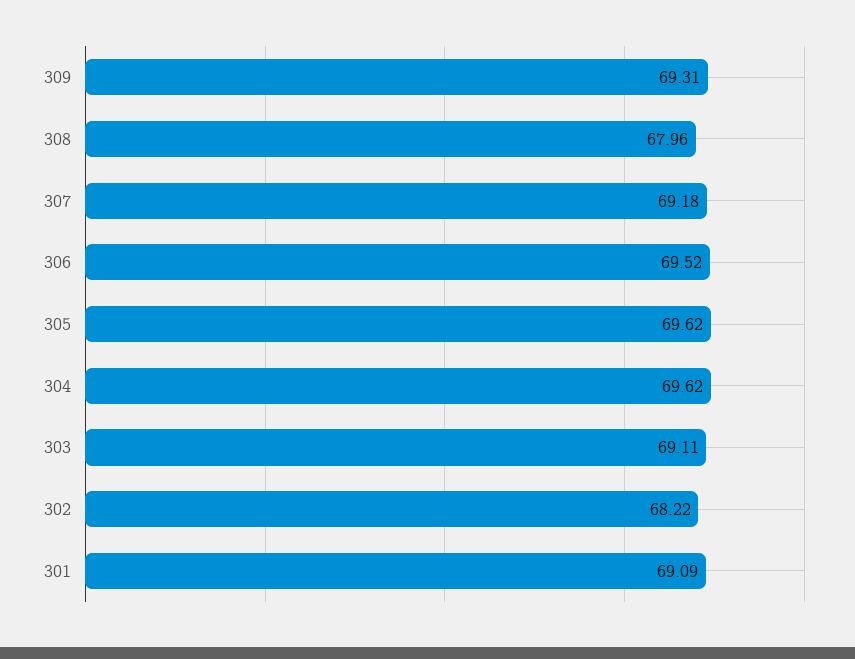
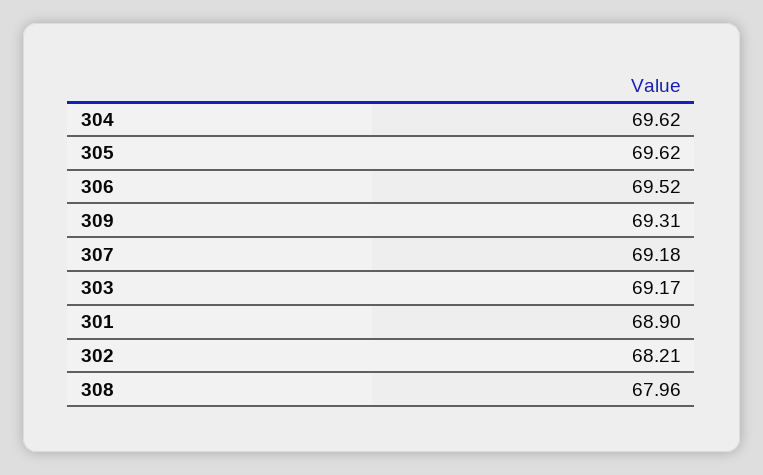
303: 69.11 -> 69.17
302: 68.22 -> 68.21
301: 69.09 -> 68.9

